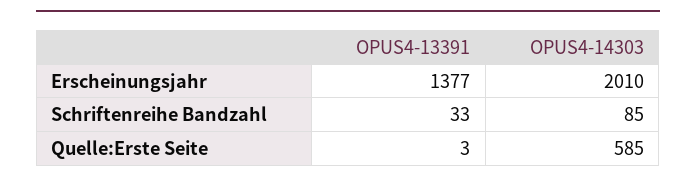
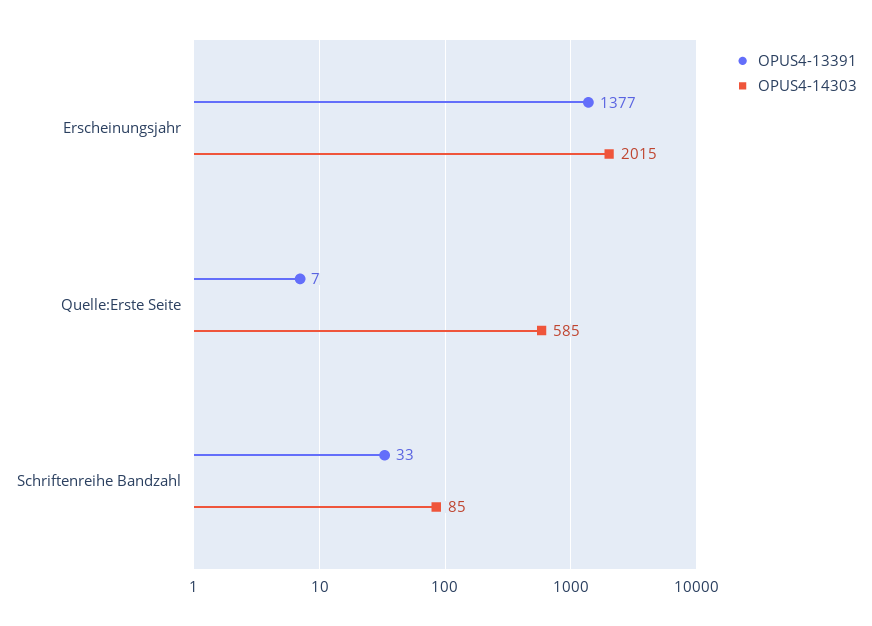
OPUS4-14303, Erscheinungsjahr: 2010 -> 2015
OPUS4-13391, Quelle:Erste Seite: 3 -> 7

